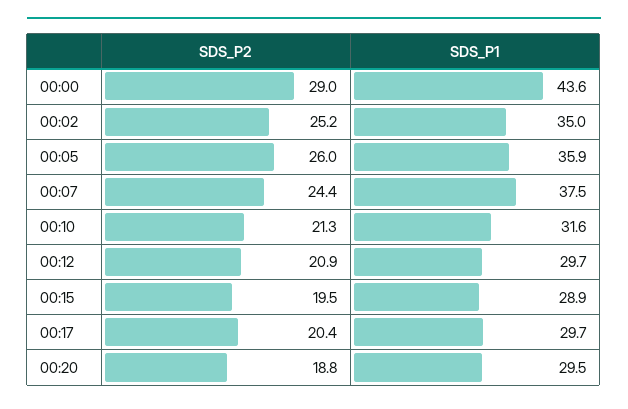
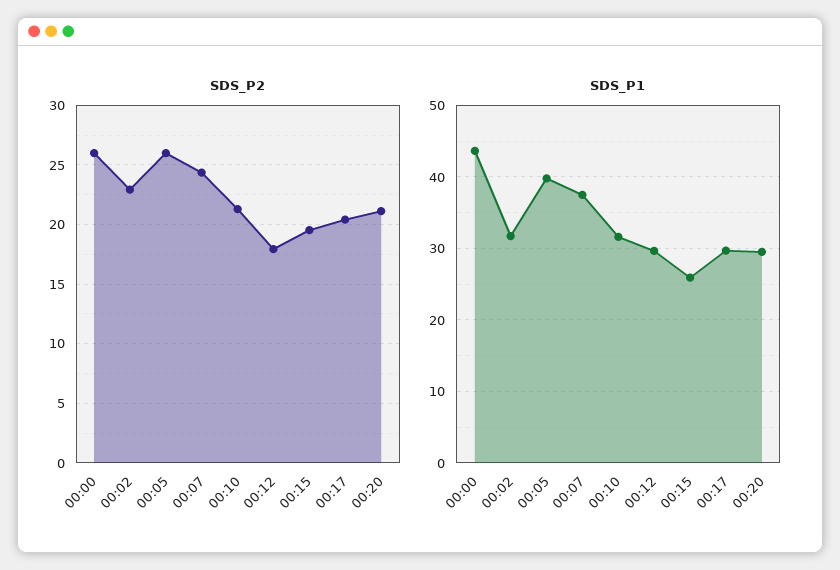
SDS_P2, 00:00: 29 -> 26
SDS_P2, 00:02: 25.2 -> 23
SDS_P1, 00:02: 35 -> 32
SDS_P1, 00:05: 35.9 -> 40
SDS_P2, 00:12: 20.9 -> 18
SDS_P1, 00:15: 28.9 -> 26
SDS_P2, 00:20: 18.8 -> 21

